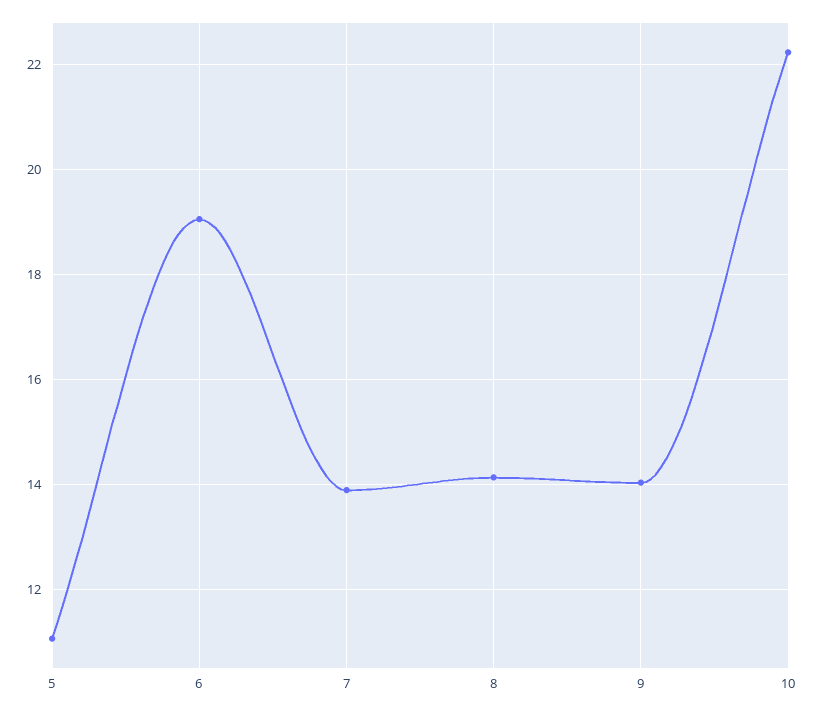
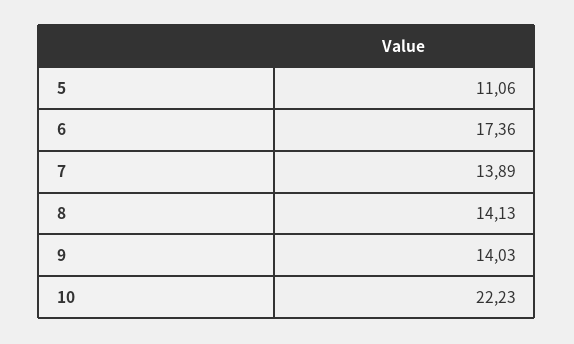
6: 19 -> 17.36

